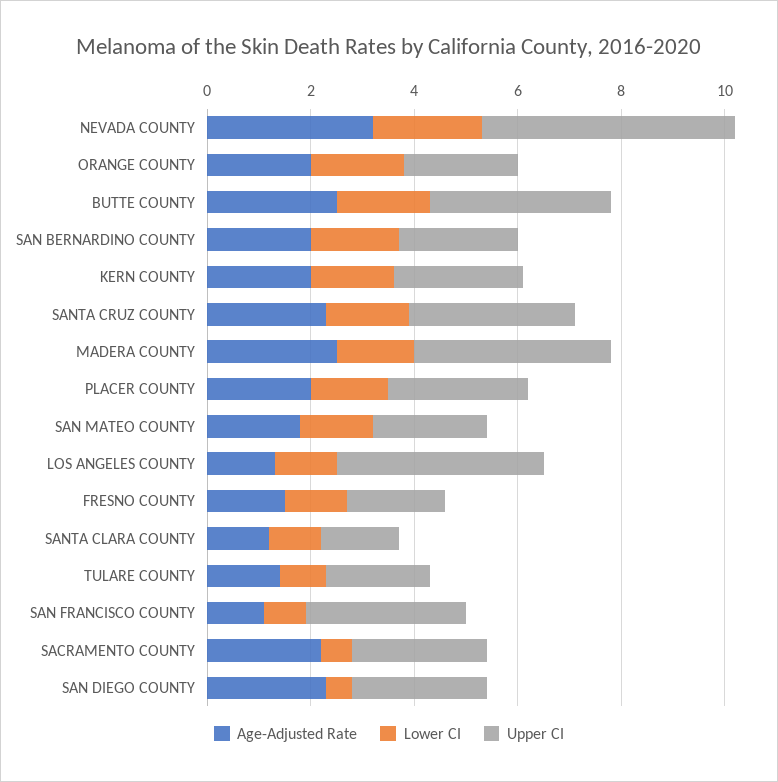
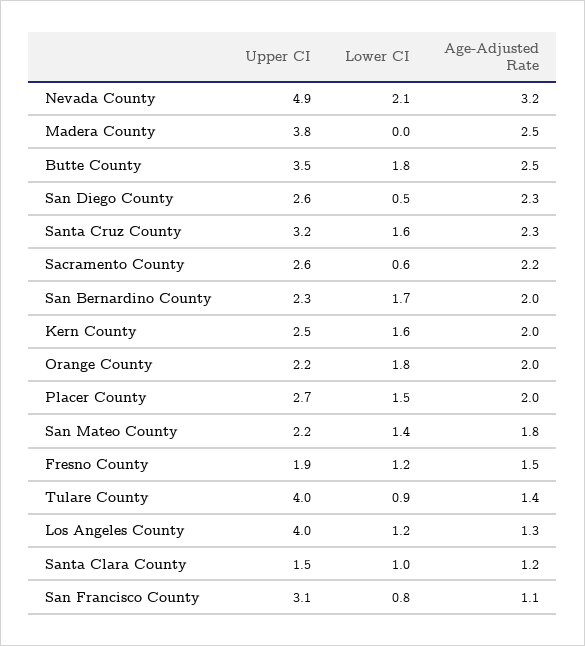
Lower CI, MADERA COUNTY: 1.5 -> 0
Upper CI, TULARE COUNTY: 2 -> 4

